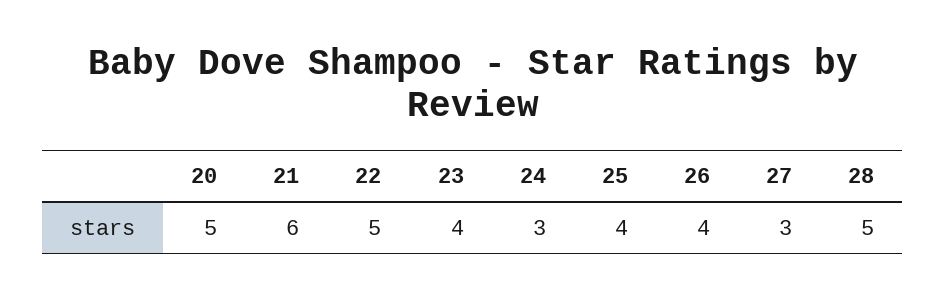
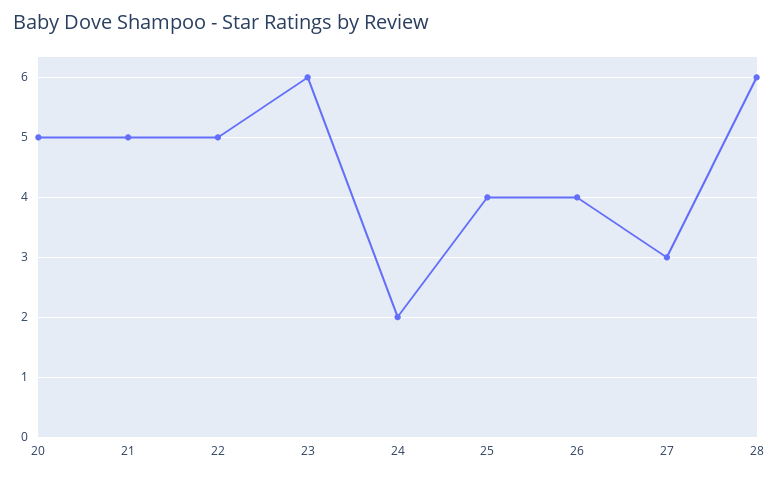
21: 6 -> 5
23: 4 -> 6
24: 3 -> 2
28: 5 -> 6

